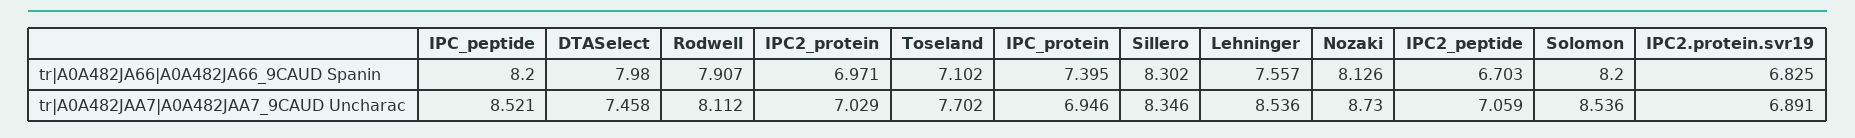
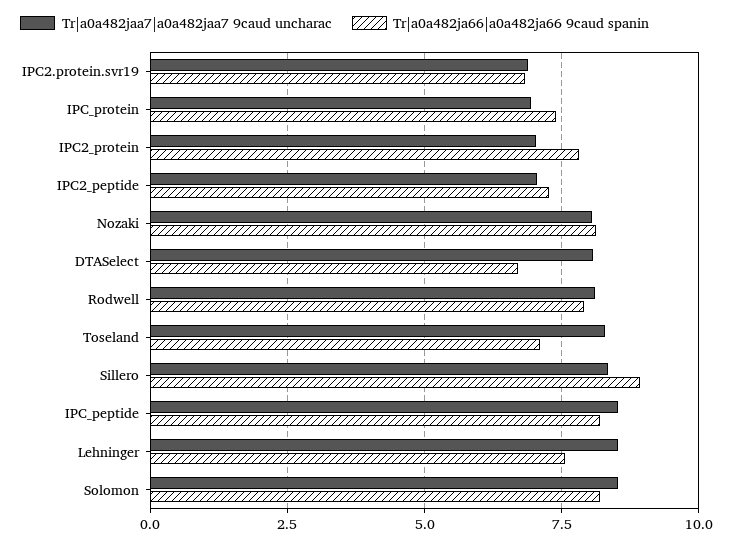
tr|A0A482JA66|A0A482JA66_9CAUD Spanin, DTASelect: 7.98 -> 6.75
tr|A0A482JA66|A0A482JA66_9CAUD Spanin, IPC2_protein: 6.971 -> 7.75
tr|A0A482JA66|A0A482JA66_9CAUD Spanin, Sillero: 8.302 -> 9
tr|A0A482JA66|A0A482JA66_9CAUD Spanin, IPC2_peptide: 6.703 -> 7.25
tr|A0A482JAA7|A0A482JAA7_9CAUD Uncharac, DTASelect: 7.458 -> 8
tr|A0A482JAA7|A0A482JAA7_9CAUD Uncharac, Toseland: 7.702 -> 8.25
tr|A0A482JAA7|A0A482JAA7_9CAUD Uncharac, Nozaki: 8.73 -> 8

